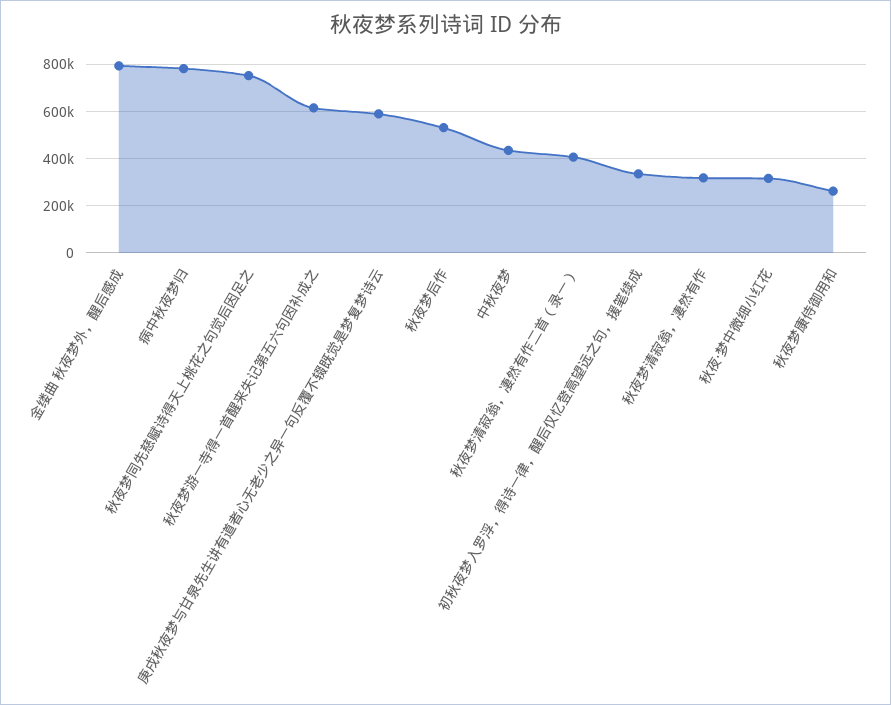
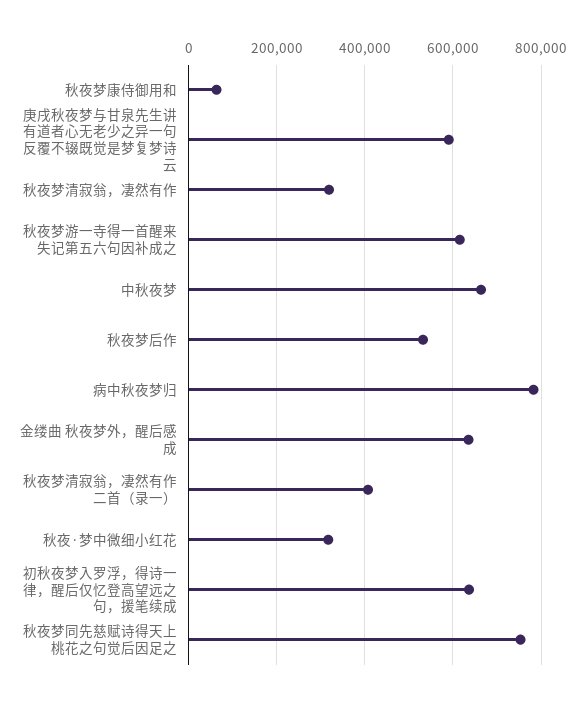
金缕曲 秋夜梦外，醒后感成: 800000 -> 640000
中秋夜梦: 450000 -> 660000
初秋夜梦入罗浮，得诗一律，醒后仅忆登高望远之句，援笔续成: 350000 -> 640000
秋夜梦康侍御用和: 250000 -> 60000

